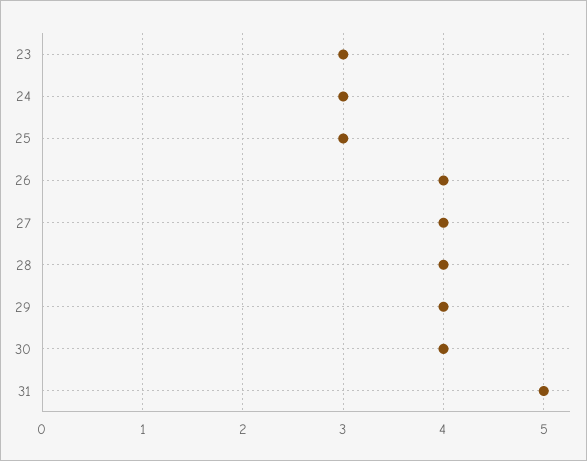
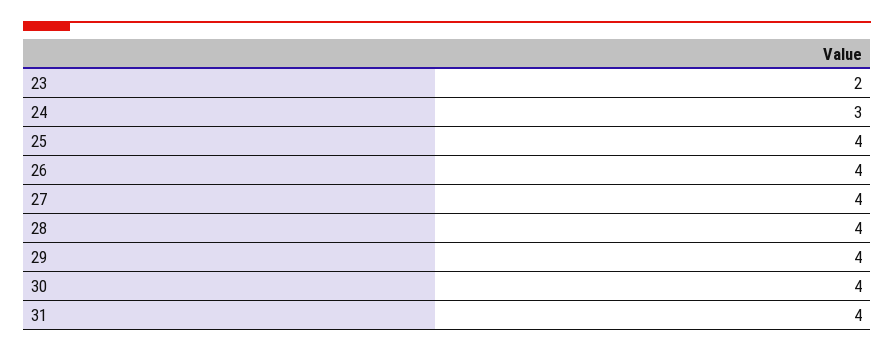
23: 3 -> 2
25: 3 -> 4
31: 5 -> 4

